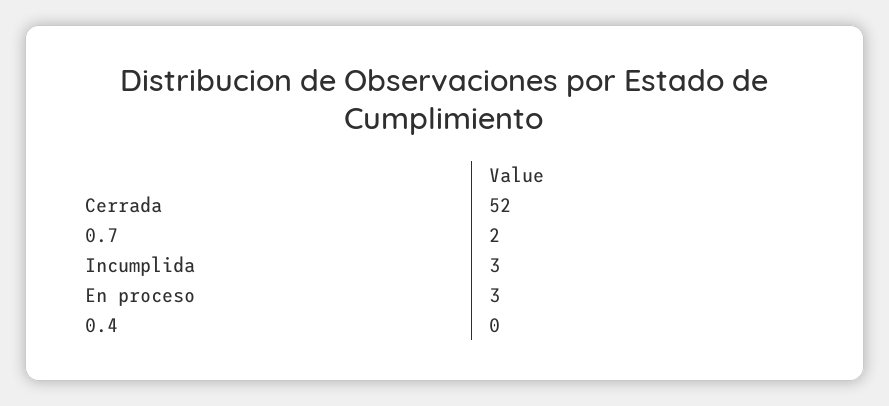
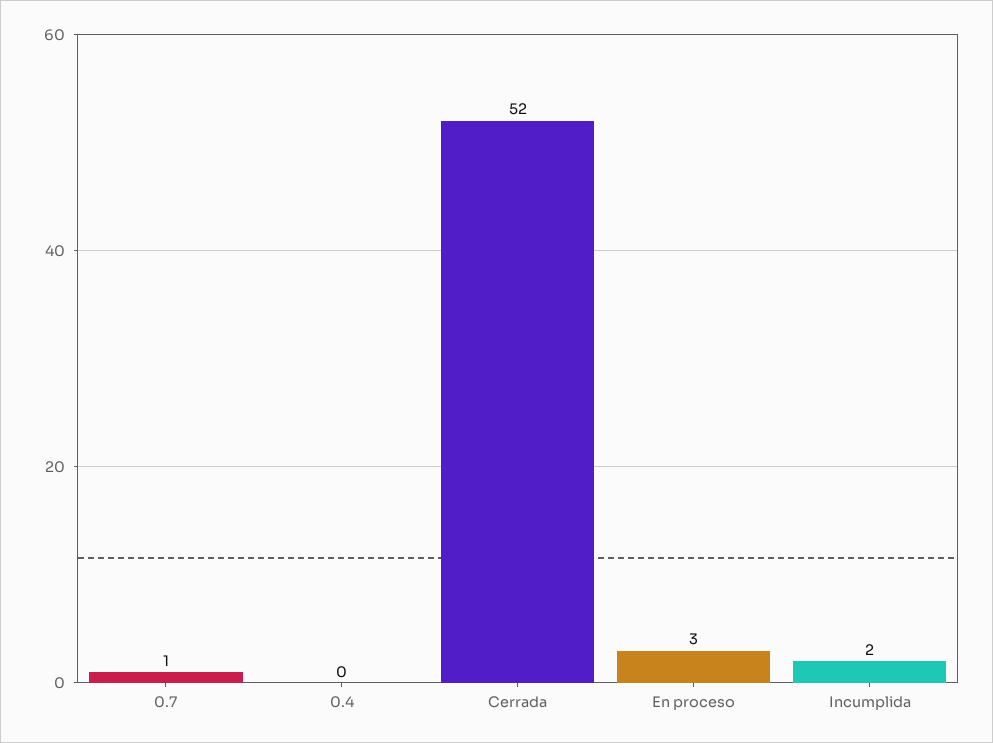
0.7: 2 -> 1
Incumplida: 3 -> 2

